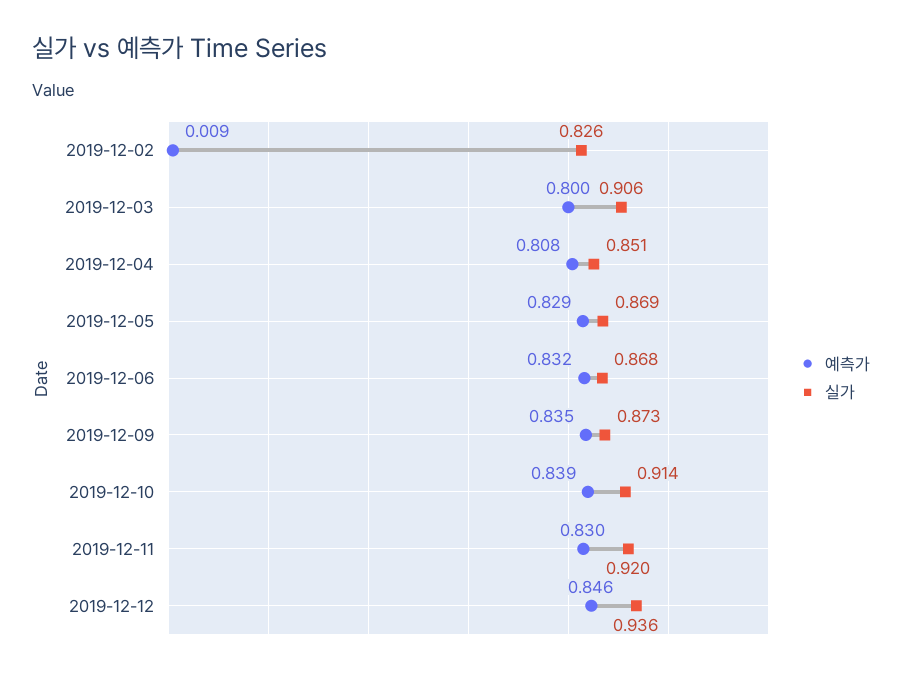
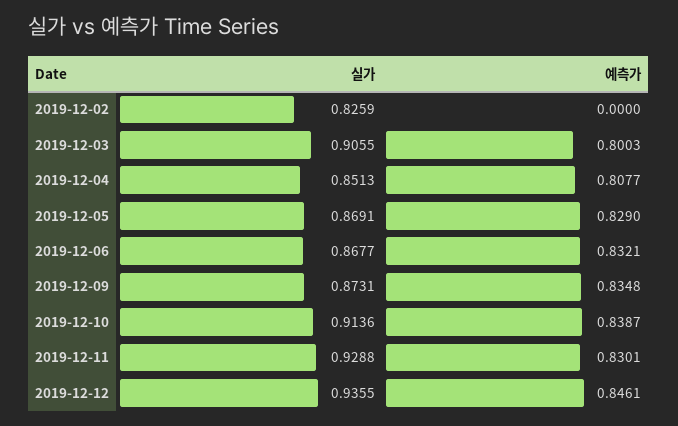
예측가, 2019-12-02: 0.009 -> 0
실가, 2019-12-11: 0.92 -> 0.9288

